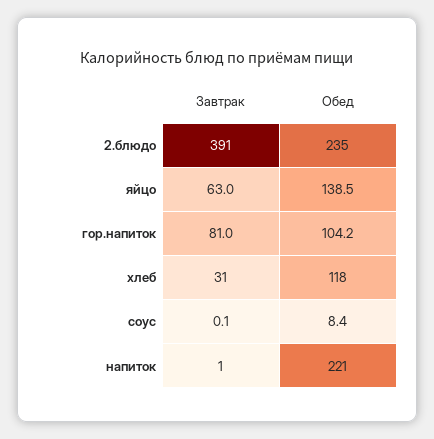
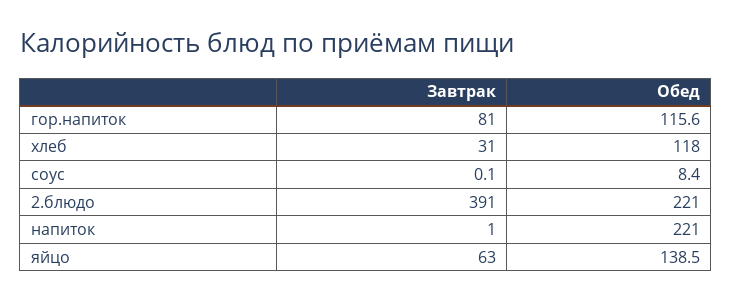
Обед, 2.блюдо: 235 -> 221
Обед, гор.напиток: 104.2 -> 115.6

